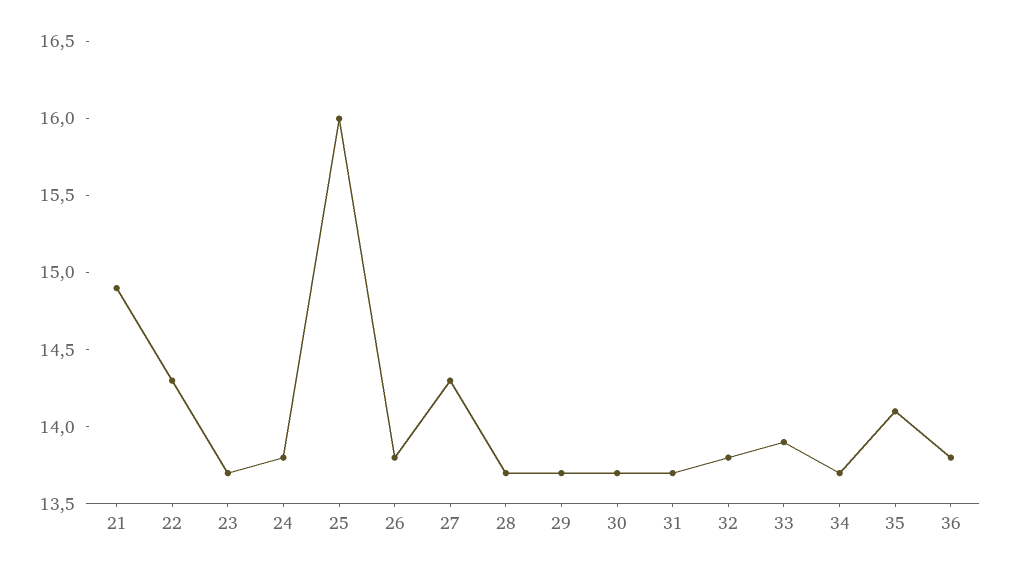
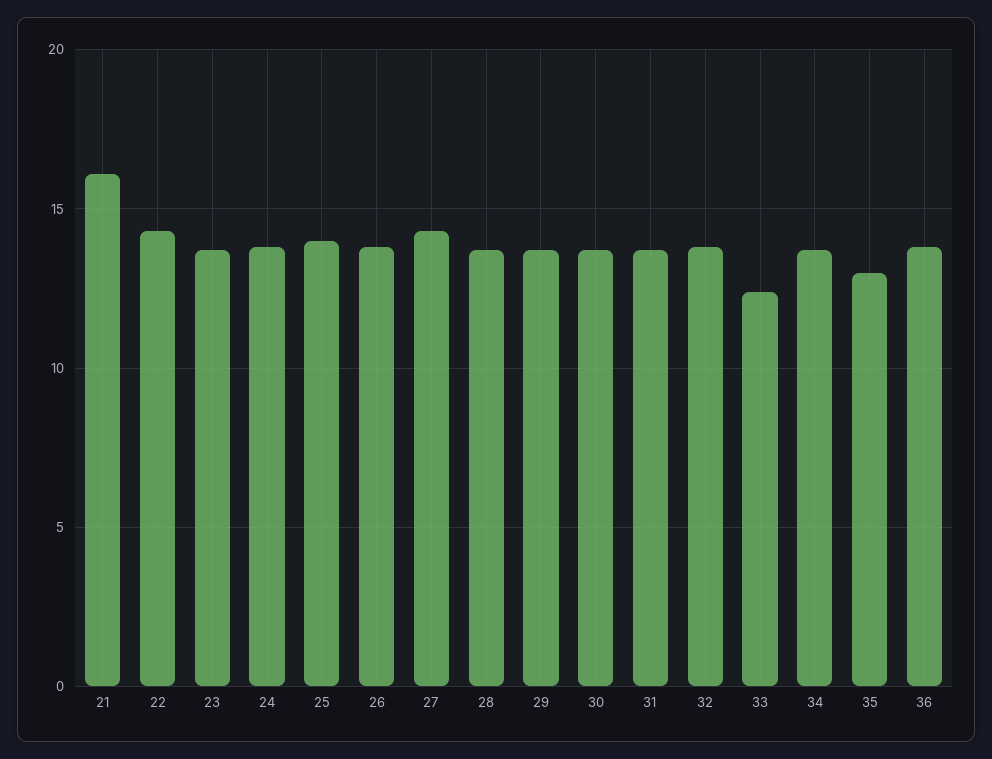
21: 14.9 -> 16
25: 16 -> 14
33: 13.9 -> 12.5
35: 14.1 -> 13

